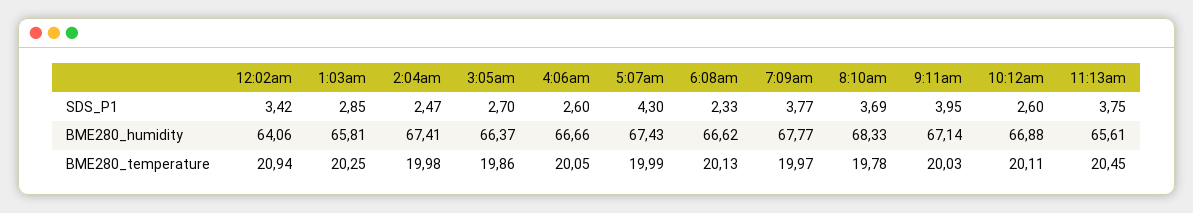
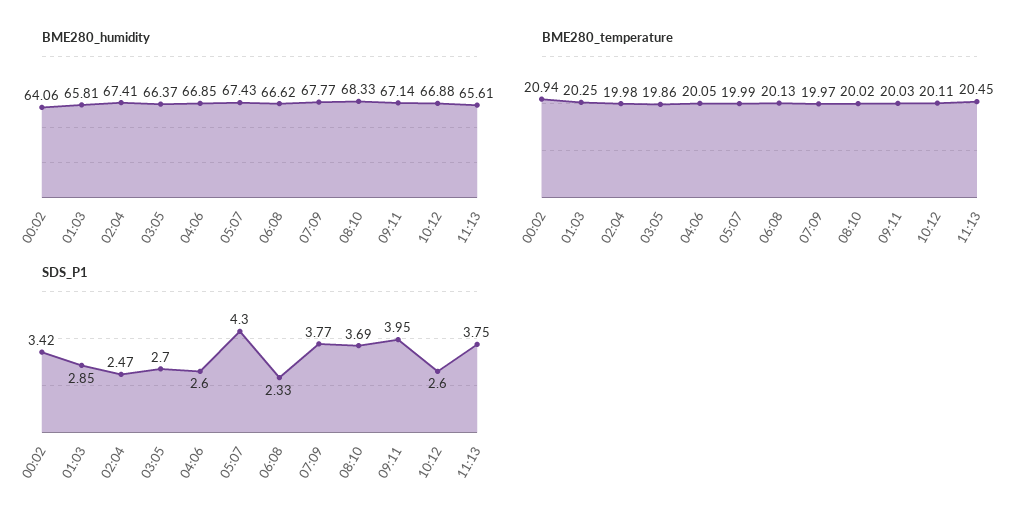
BME280_humidity, 4:06am: 66.66 -> 66.85
BME280_temperature, 8:10am: 19.78 -> 20.02

